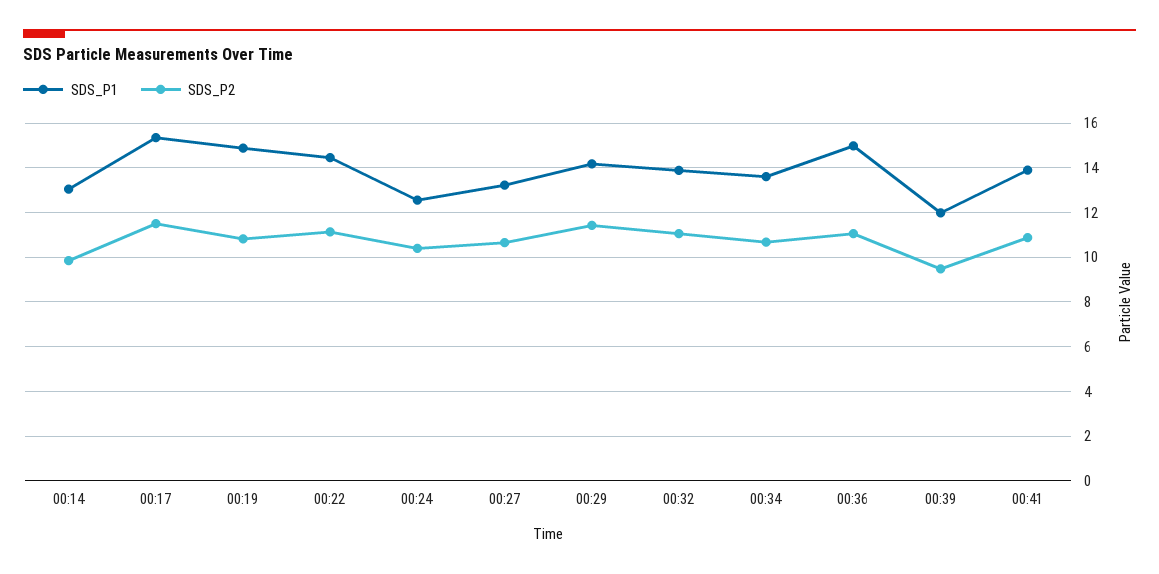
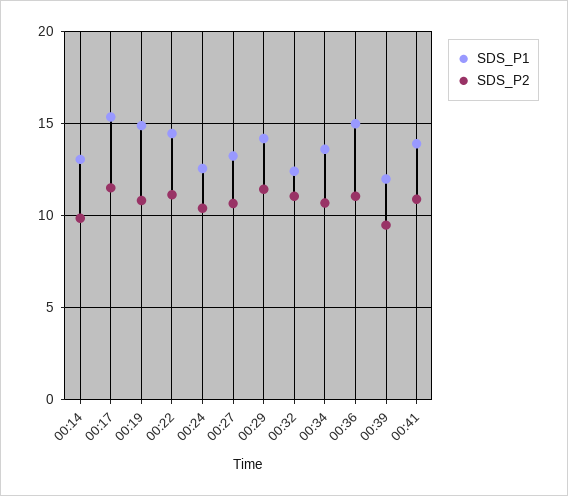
SDS_P1, 00:32: 14 -> 12.5

